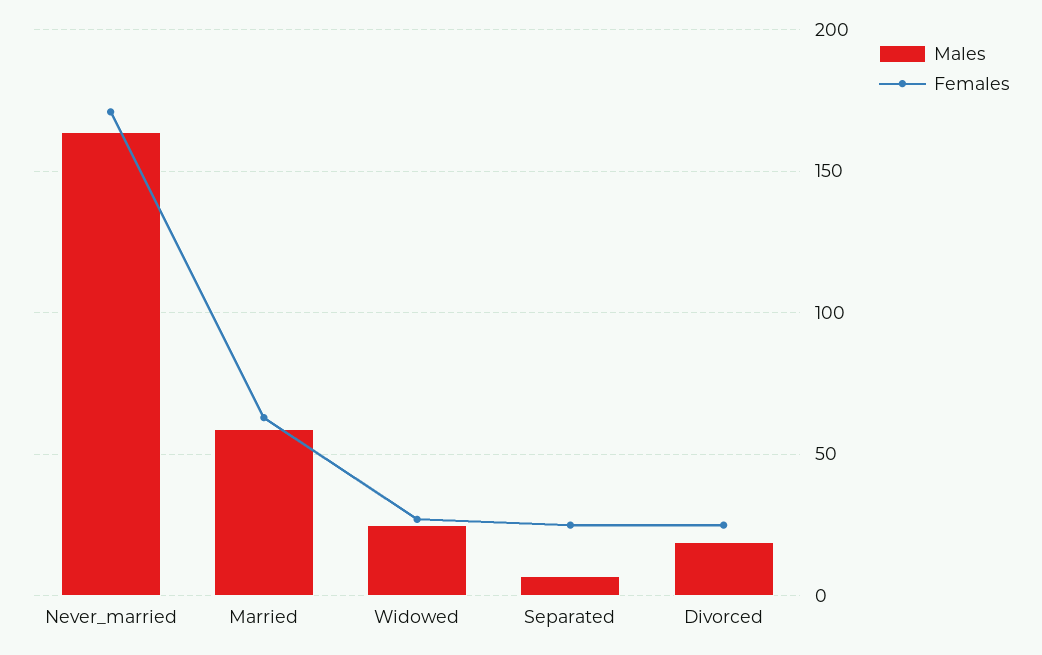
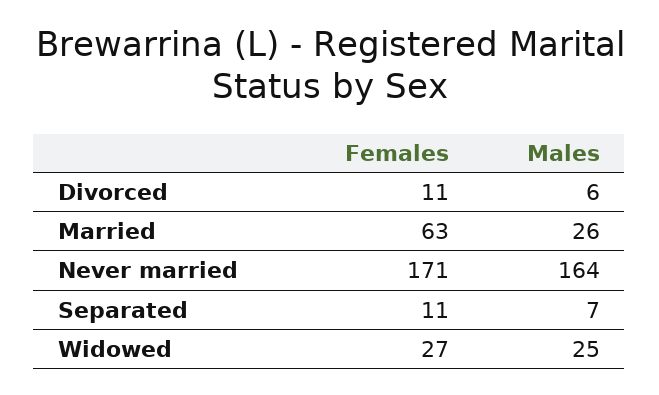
Males, Married: 60 -> 26
Females, Separated: 25 -> 11
Males, Divorced: 20 -> 6
Females, Divorced: 25 -> 11

